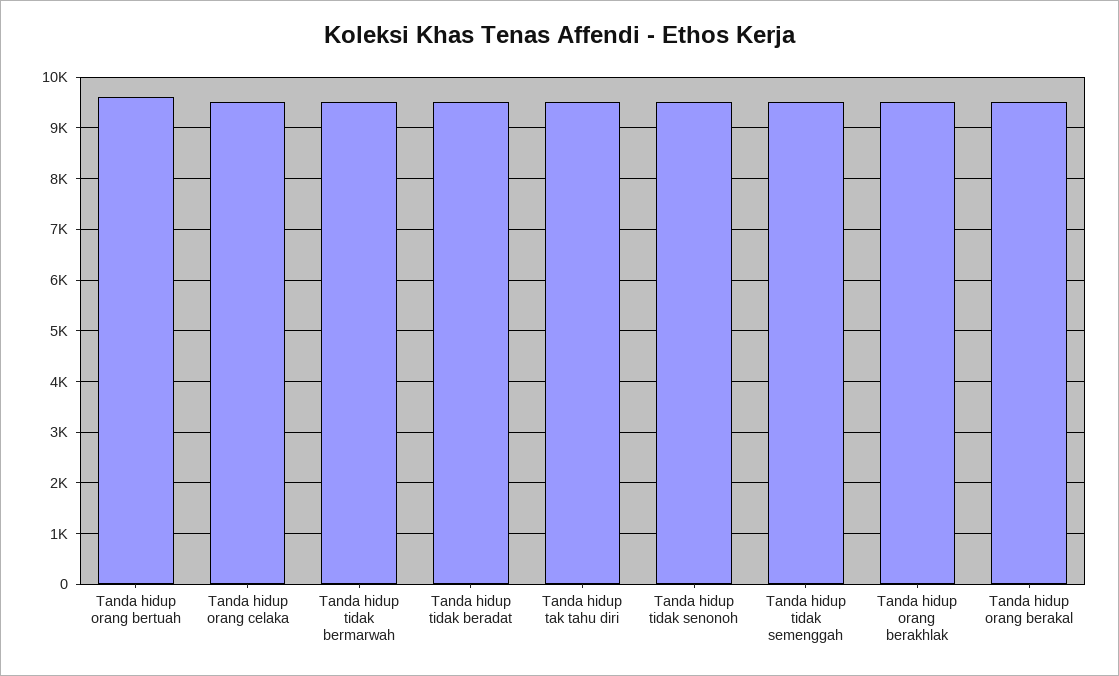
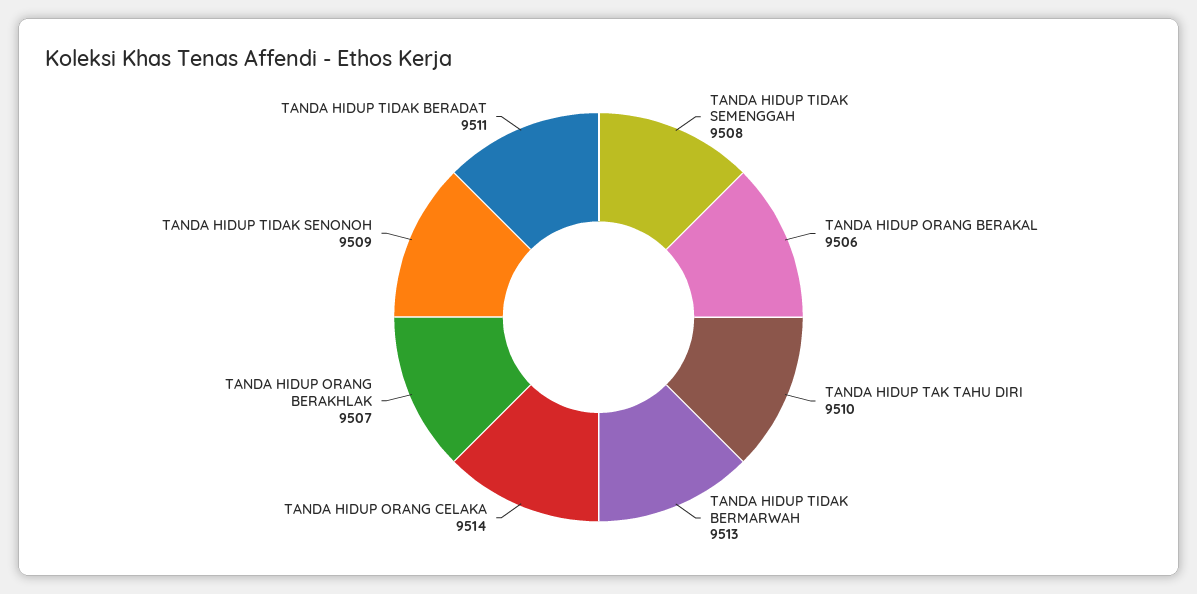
Tanda hidup orang bertuah: 9600 -> none

